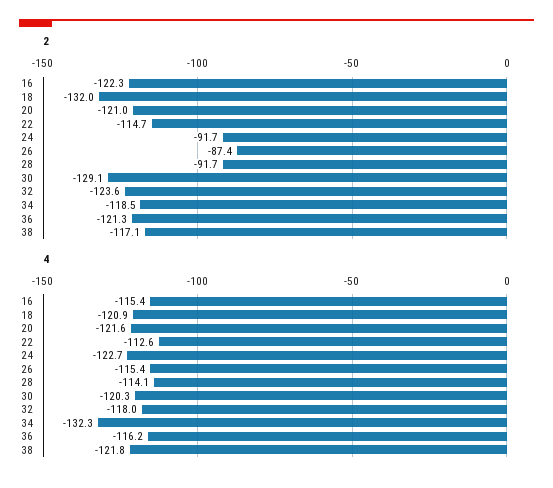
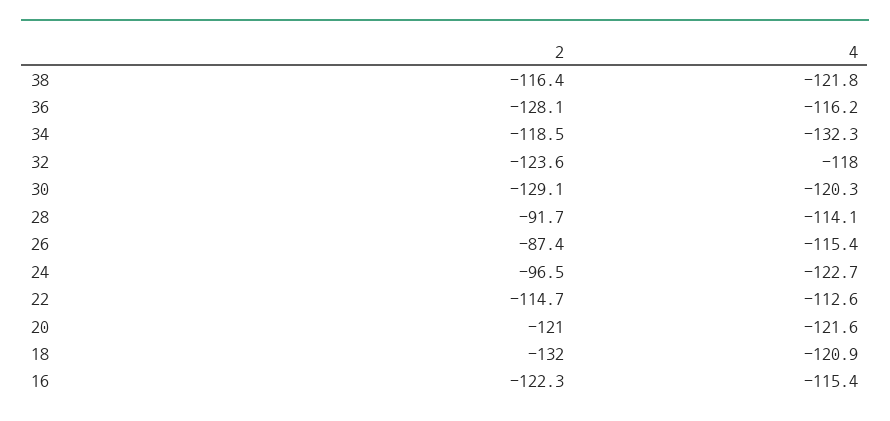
2, 24: -91.7 -> -96.5
2, 36: -121.3 -> -128.1
2, 38: -117.1 -> -116.4

